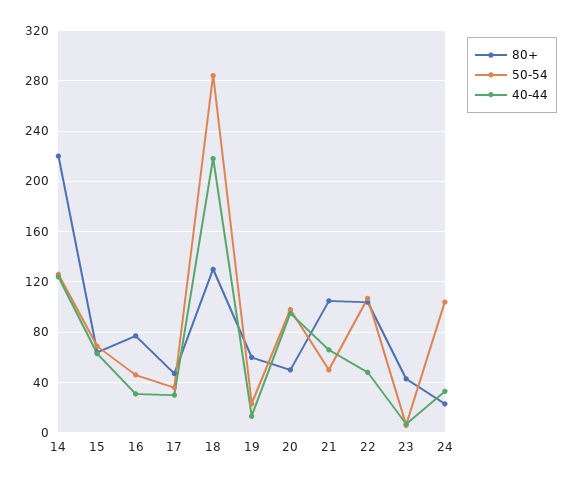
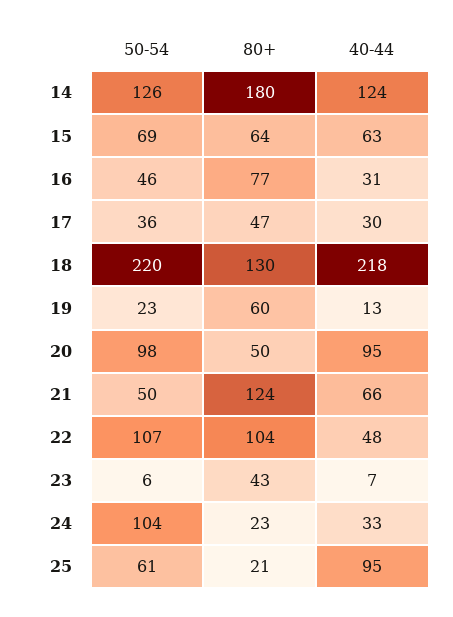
80+, 14: 220 -> 180
50-54, 18: 285 -> 220
80+, 21: 105 -> 124
50-54, 25: none -> 61
80+, 25: none -> 21
40-44, 25: none -> 95

